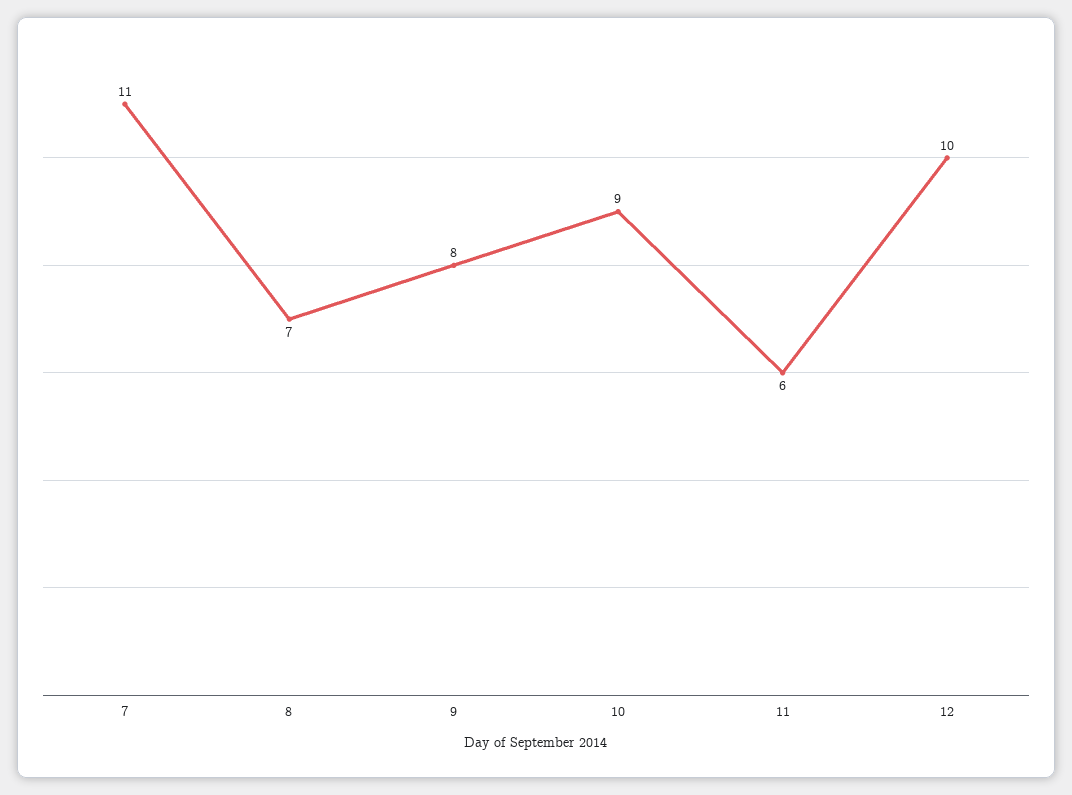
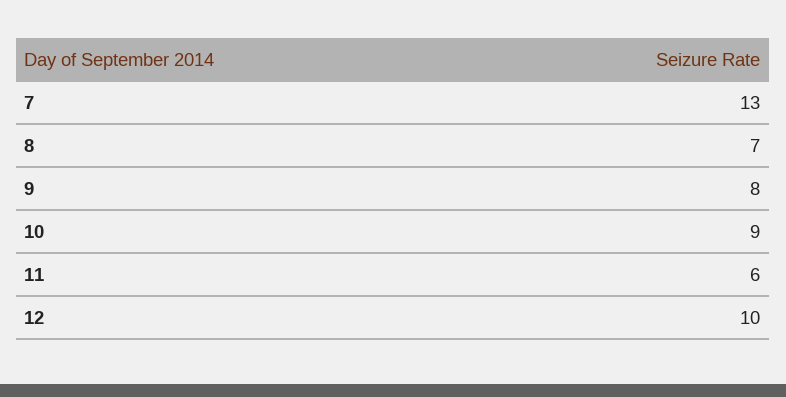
7: 11 -> 13

